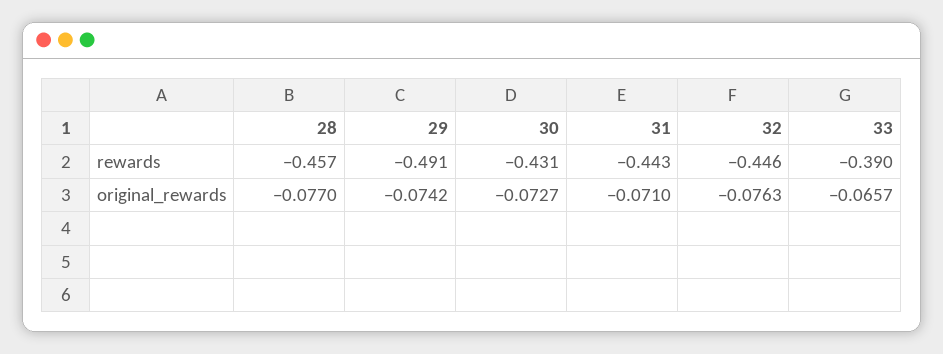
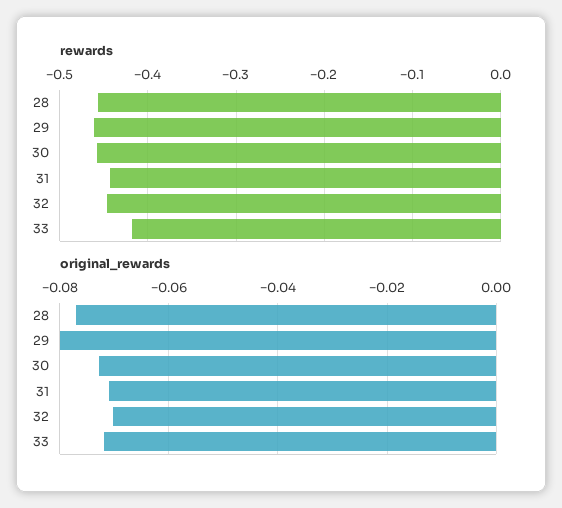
rewards, 29: -0.491 -> -0.46
rewards, 30: -0.431 -> -0.46
rewards, 33: -0.39 -> -0.42
original_rewards, 29: -0.0742 -> -0.08
original_rewards, 32: -0.0763 -> -0.07
original_rewards, 33: -0.0657 -> -0.072

